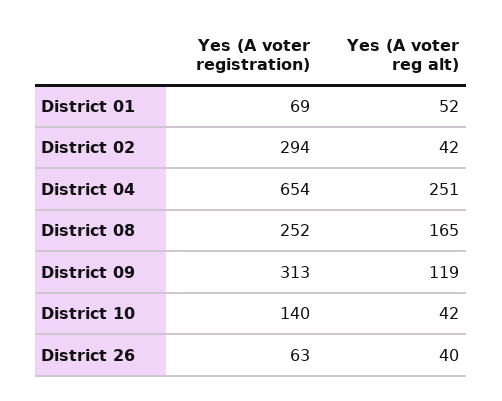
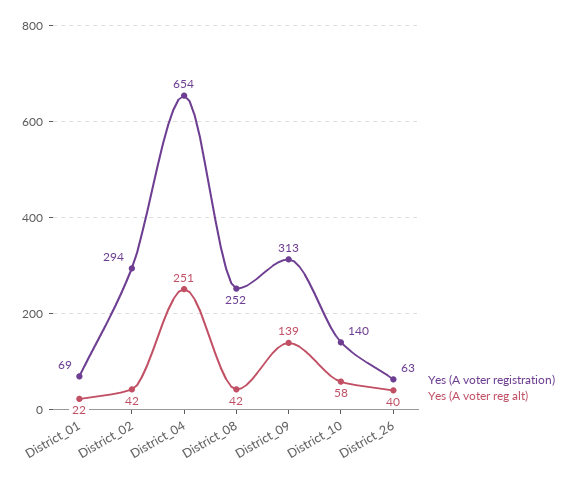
Yes (A voter reg alt), District 01: 52 -> 22
Yes (A voter reg alt), District 08: 165 -> 42
Yes (A voter reg alt), District 09: 119 -> 139
Yes (A voter reg alt), District 10: 42 -> 58

